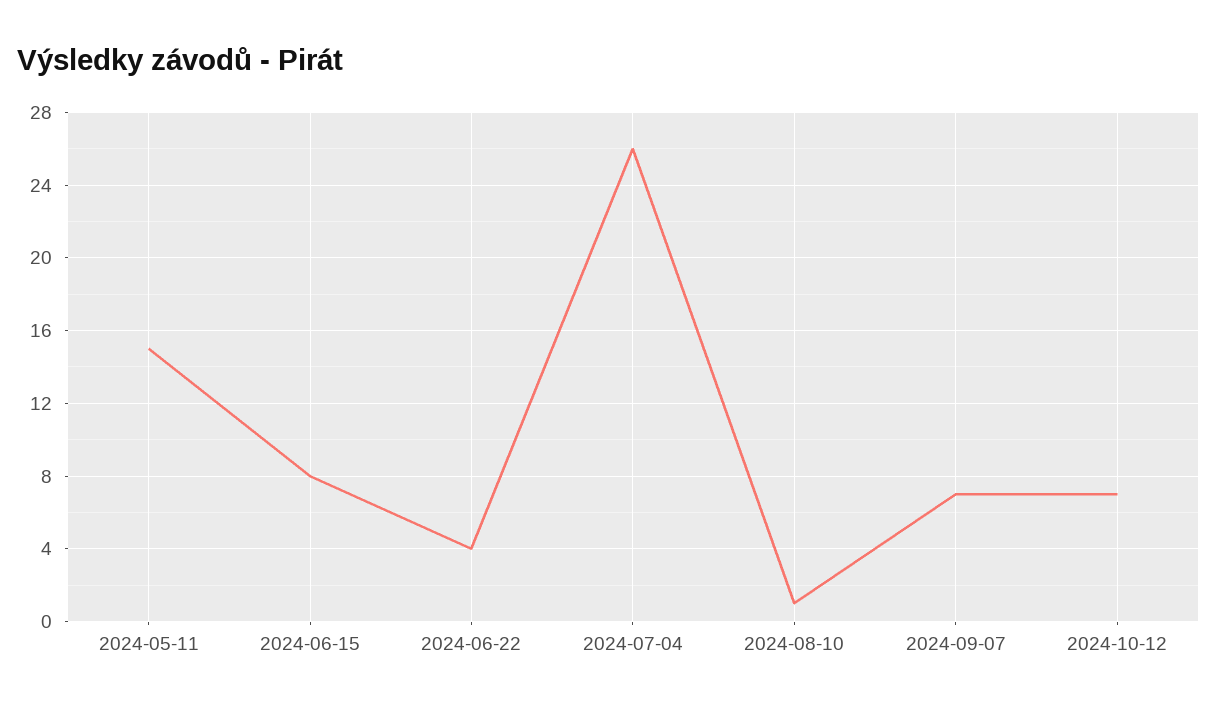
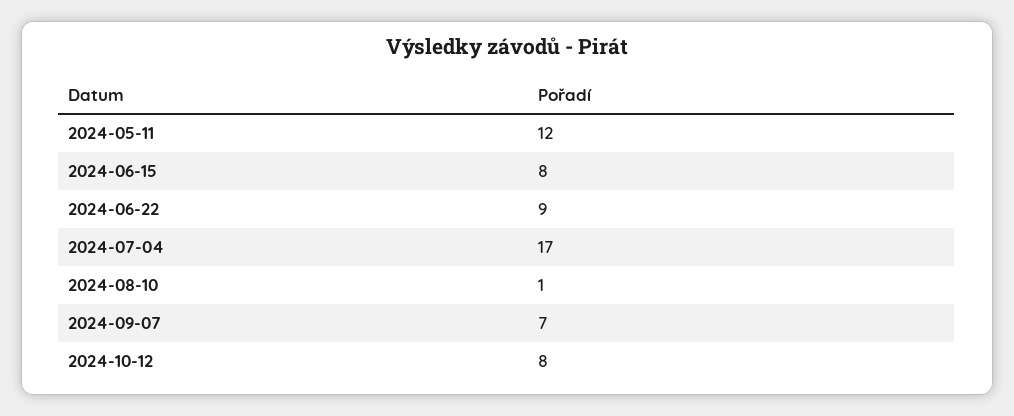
2024-05-11: 15 -> 12
2024-06-22: 4 -> 9
2024-07-04: 26 -> 17
2024-10-12: 7 -> 8

